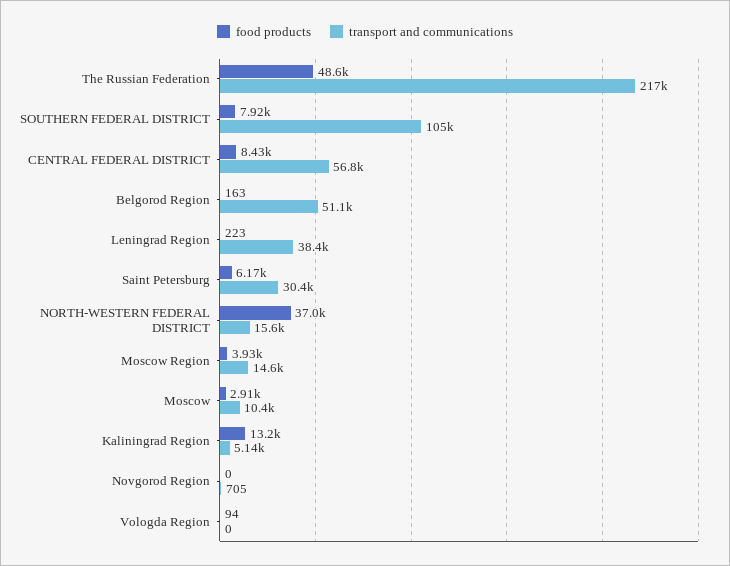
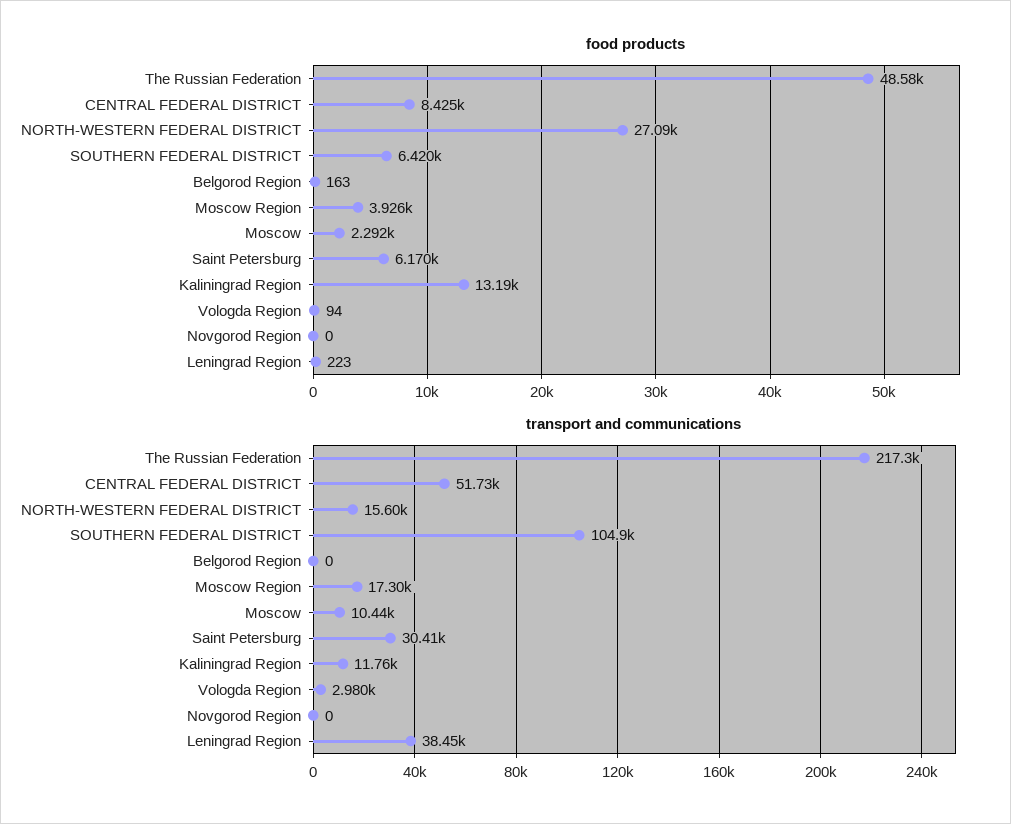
food products, SOUTHERN FEDERAL DISTRICT: 7920 -> 6420
transport and communications, CENTRAL FEDERAL DISTRICT: 56800 -> 51730
transport and communications, Belgorod Region: 51100 -> 0
food products, NORTH-WESTERN FEDERAL DISTRICT: 37000 -> 27090
transport and communications, Moscow Region: 14600 -> 17300
food products, Moscow: 2910 -> 2292
transport and communications, Kaliningrad Region: 5140 -> 11760
transport and communications, Novgorod Region: 705 -> 0
transport and communications, Vologda Region: 0 -> 2980

